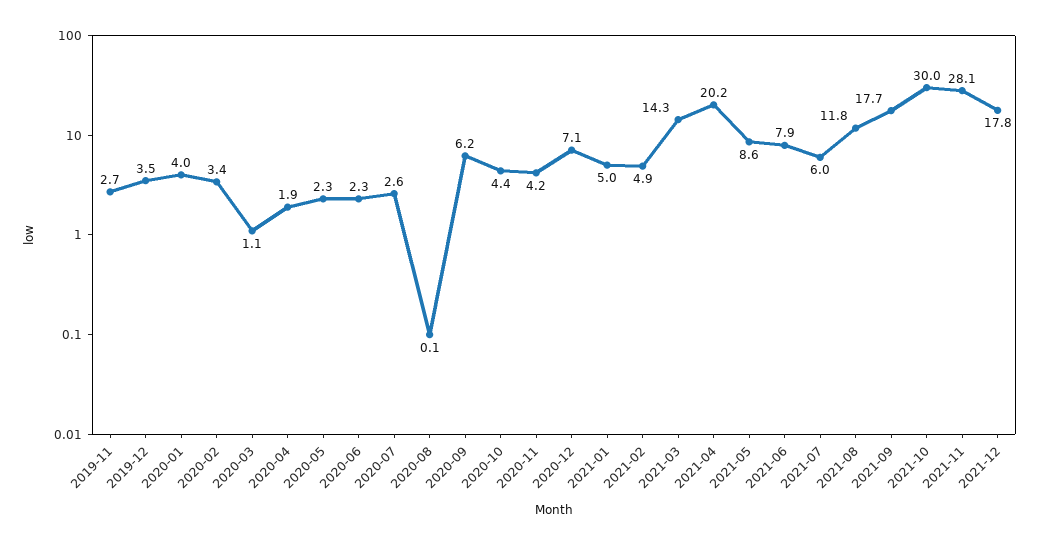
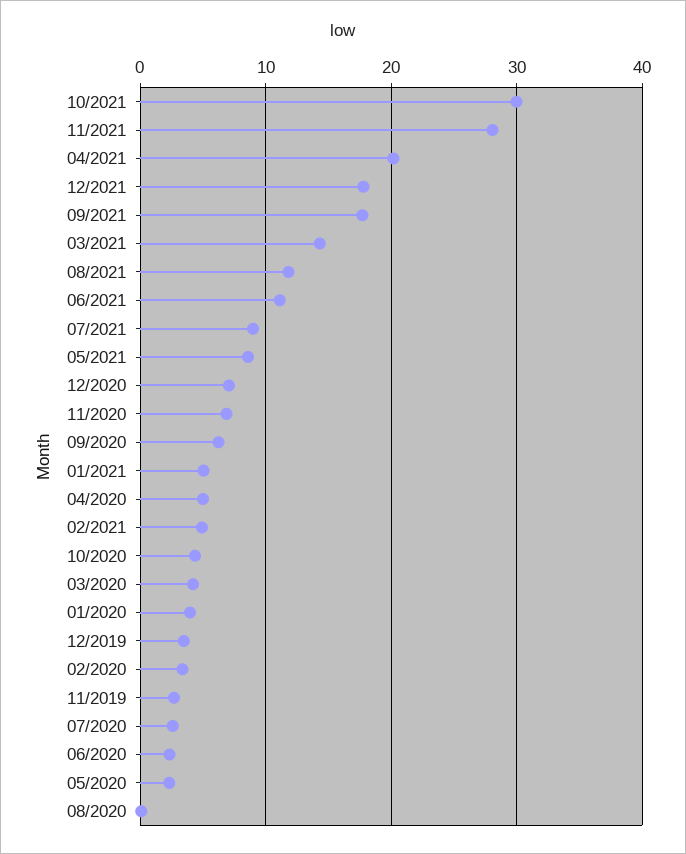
2020-03: 1.1 -> 4
2020-04: 1.9 -> 5
2020-11: 4.2 -> 7
2021-06: 7.9 -> 11
2021-07: 6 -> 9

